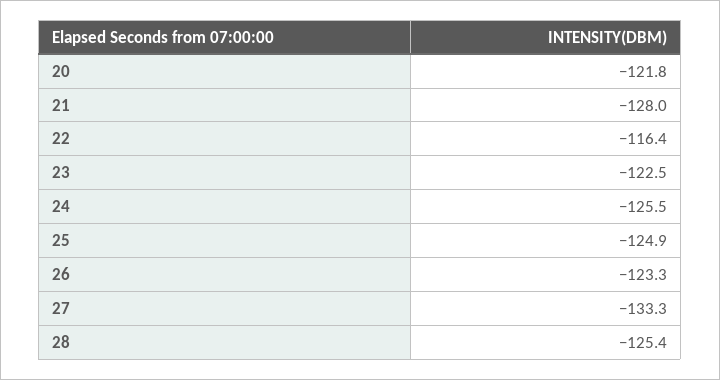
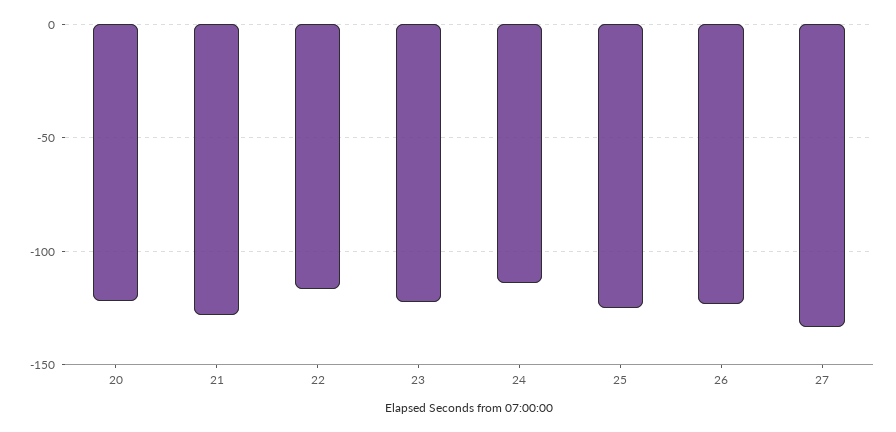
24: -125.5 -> -115
28: -125.4 -> none

